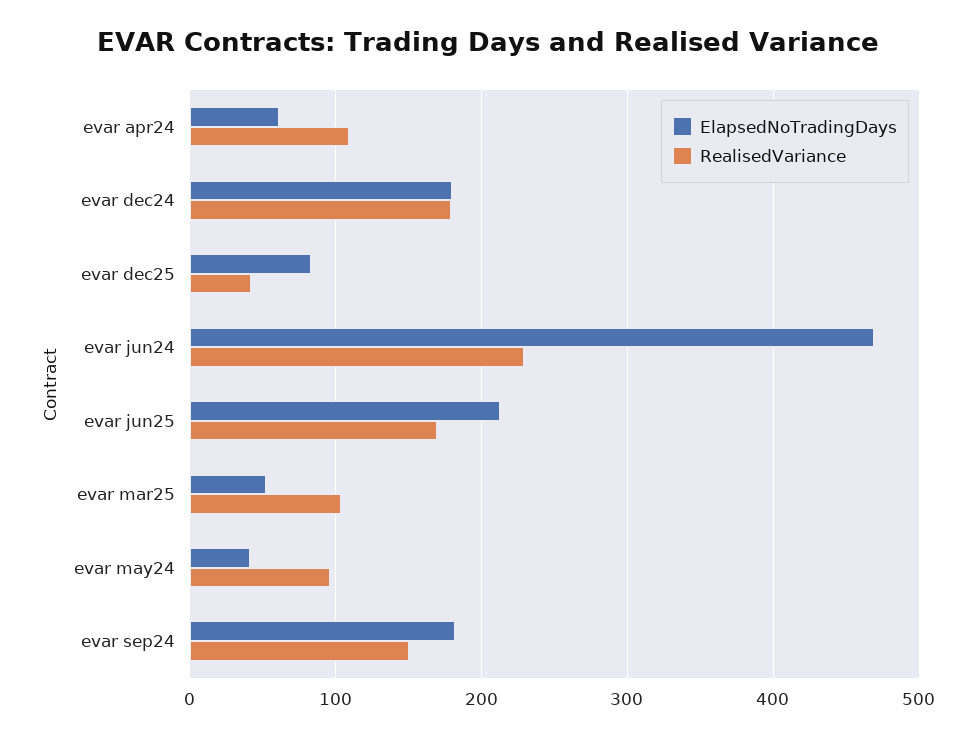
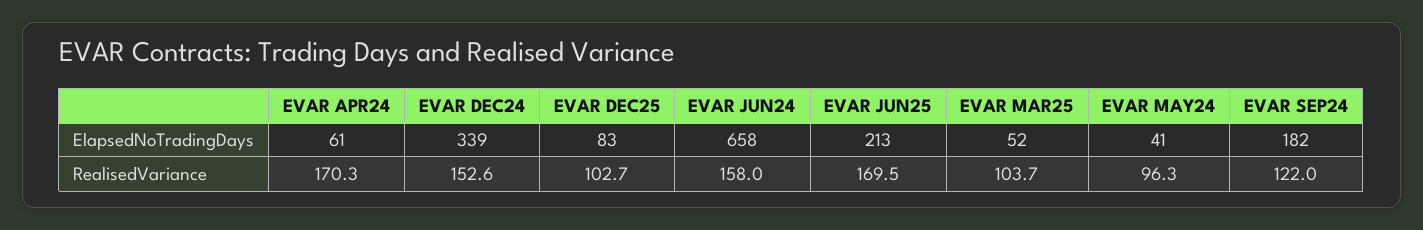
RealisedVariance, evar apr24: 110 -> 170.3
ElapsedNoTradingDays, evar dec24: 180 -> 339
RealisedVariance, evar dec24: 180 -> 152.6
RealisedVariance, evar dec25: 40 -> 102.7
ElapsedNoTradingDays, evar jun24: 470 -> 658
RealisedVariance, evar jun24: 230 -> 158
RealisedVariance, evar sep24: 150 -> 122

